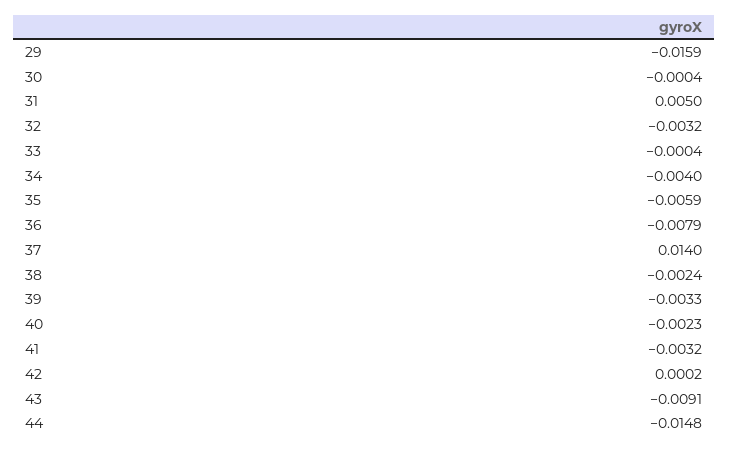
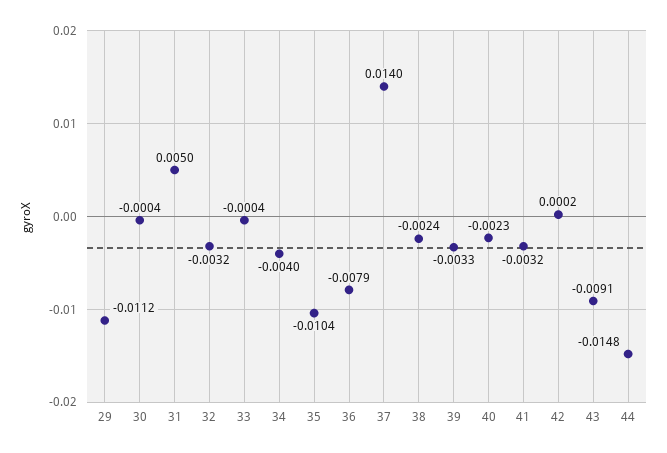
29: -0.0159 -> -0.0112
35: -0.0059 -> -0.0104

